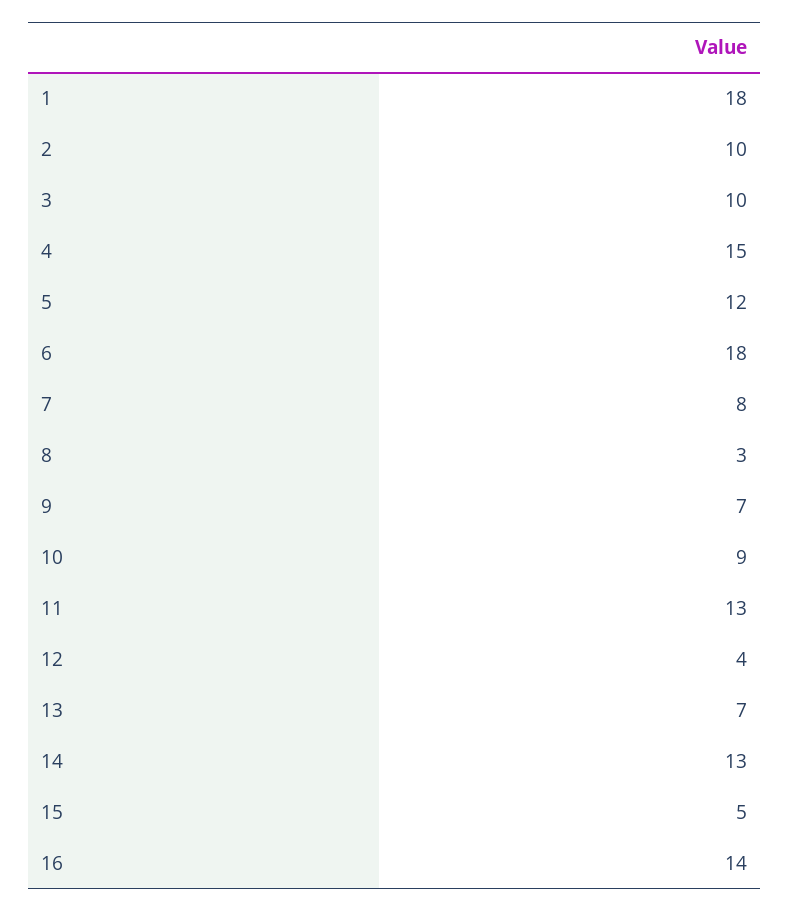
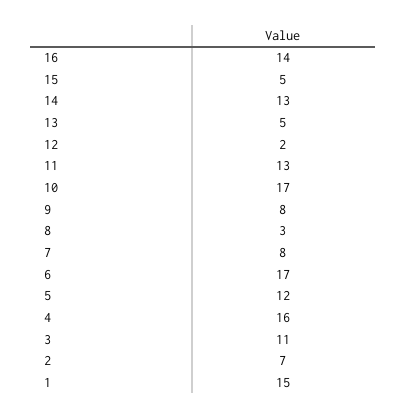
1: 18 -> 15
2: 10 -> 7
3: 10 -> 11
4: 15 -> 16
6: 18 -> 17
9: 7 -> 8
10: 9 -> 17
12: 4 -> 2
13: 7 -> 5

